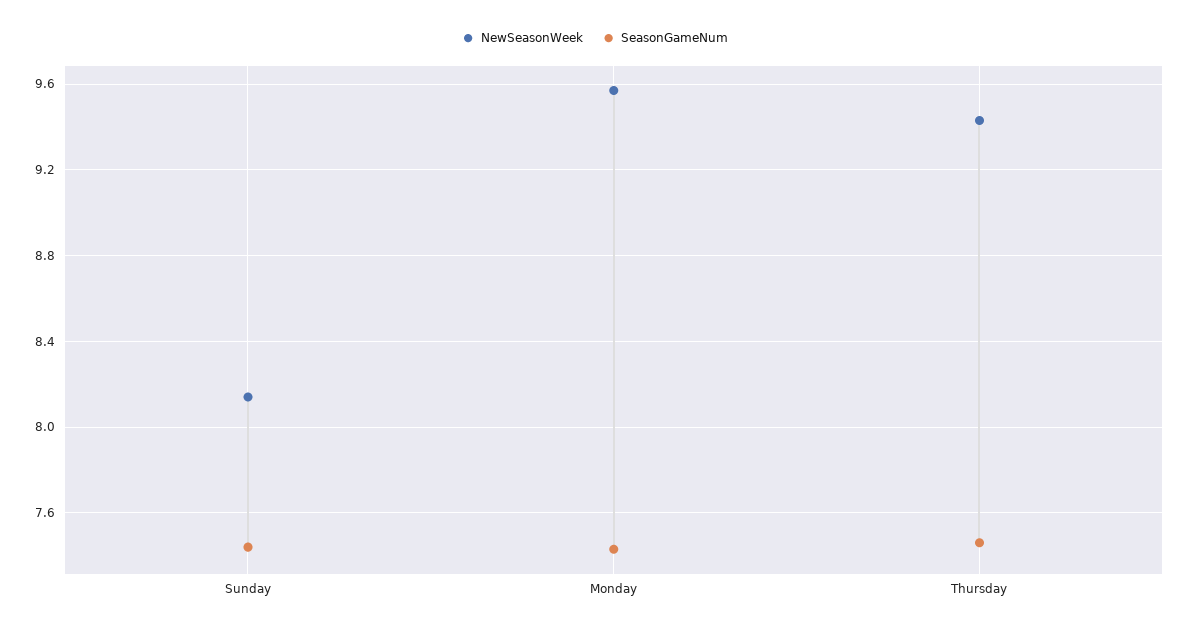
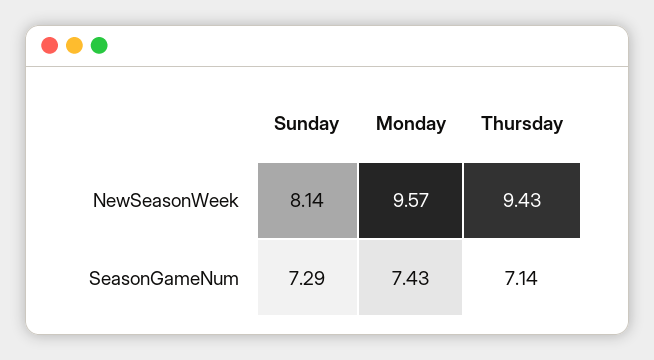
SeasonGameNum, Sunday: 7.45 -> 7.29
SeasonGameNum, Thursday: 7.45 -> 7.14

